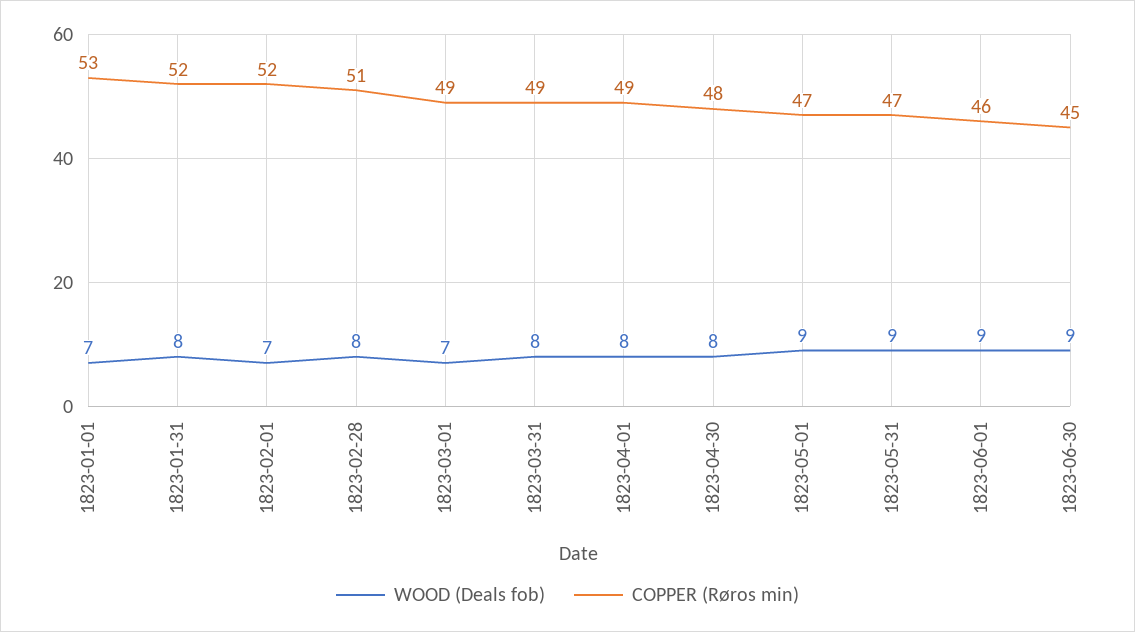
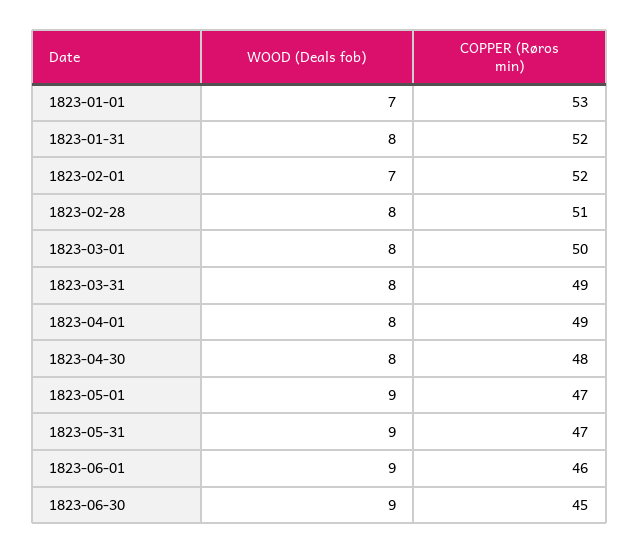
WOOD (Deals fob), 1823-03-01: 7 -> 8
COPPER (Røros min), 1823-03-01: 49 -> 50

